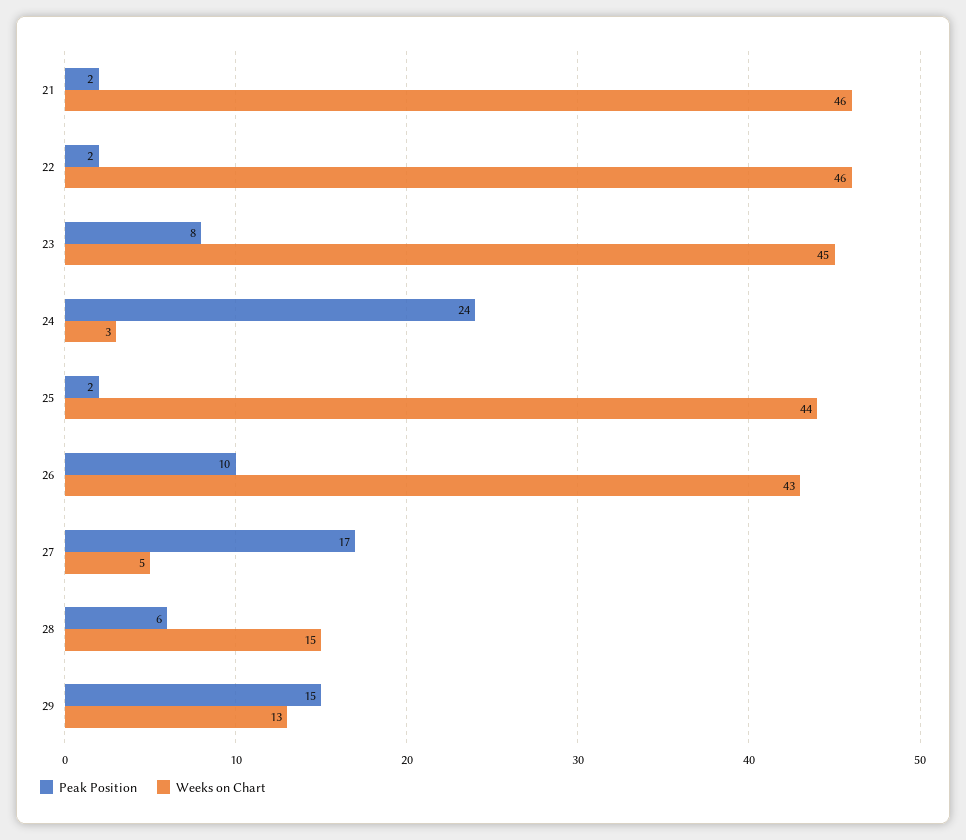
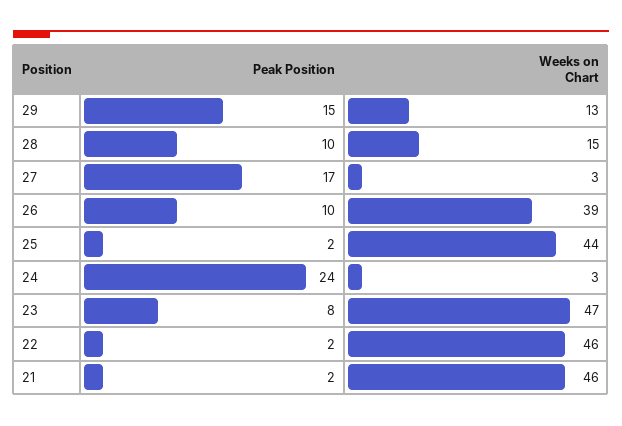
Weeks on Chart, 23: 45 -> 47
Weeks on Chart, 26: 43 -> 39
Weeks on Chart, 27: 5 -> 3
Peak Position, 28: 6 -> 10

